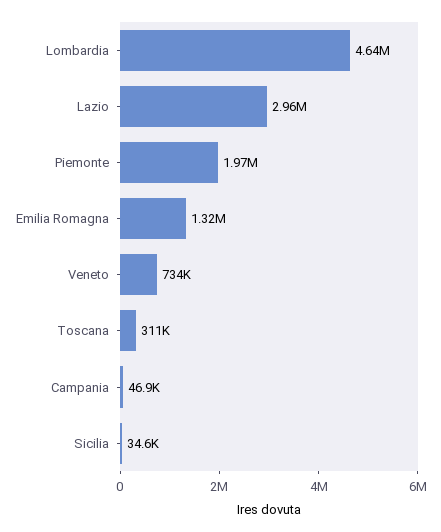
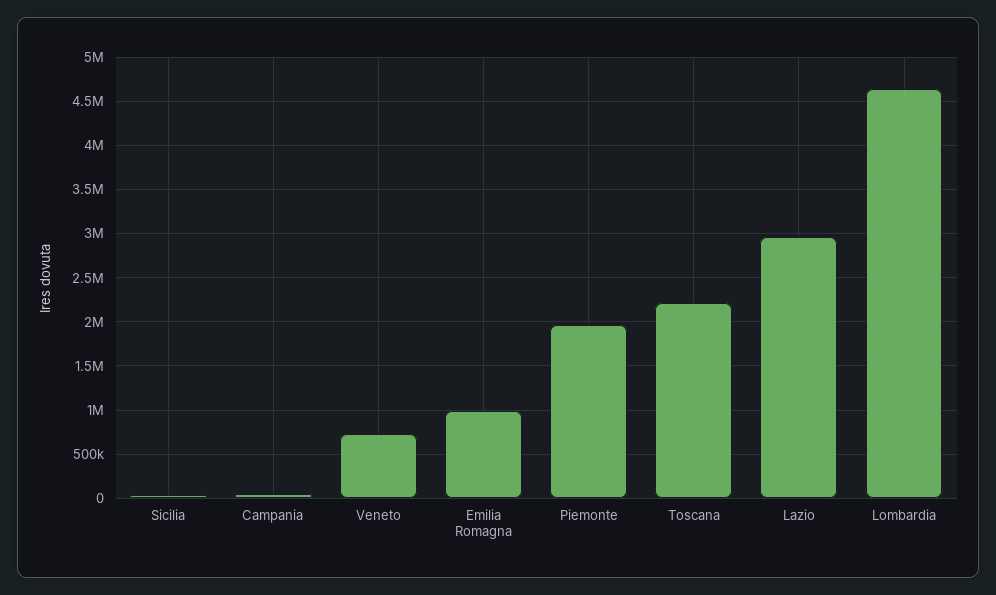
Emilia Romagna: 1320000 -> 1000000
Toscana: 311000 -> 2200000

